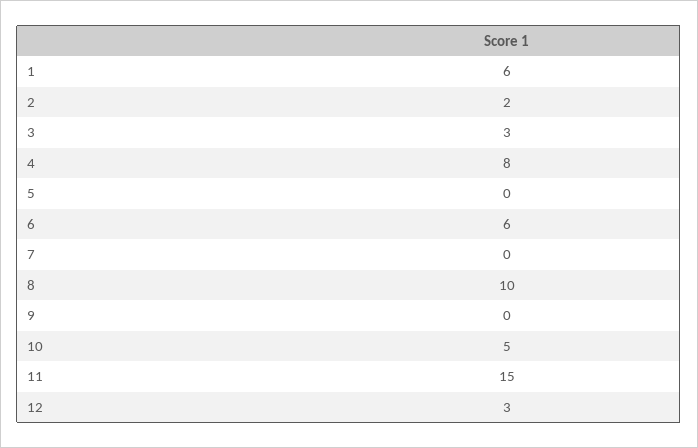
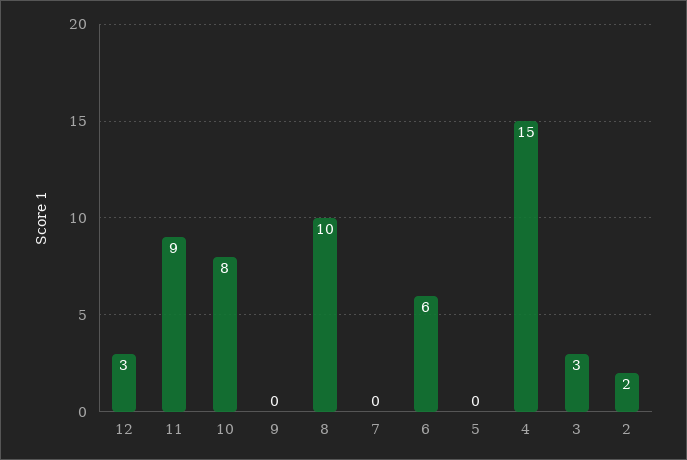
1: 6 -> none
4: 8 -> 15
10: 5 -> 8
11: 15 -> 9

